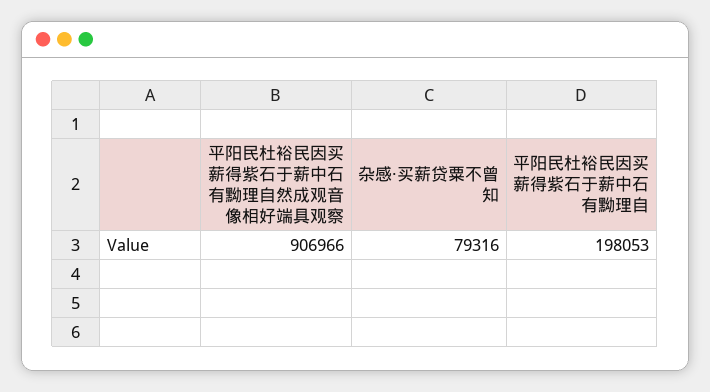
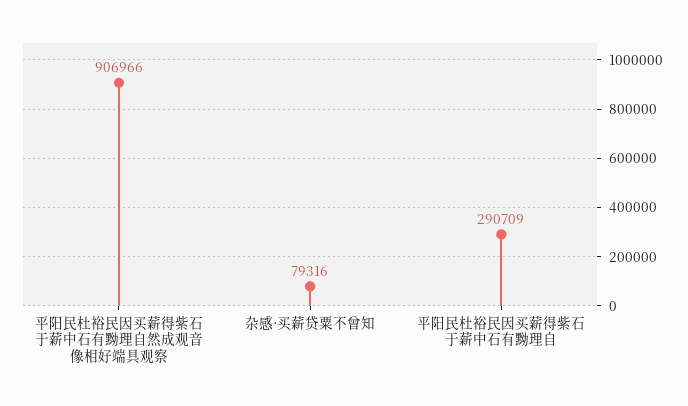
平阳民杜裕民因买薪得紫石于薪中石有黝理自: 198053 -> 290709

